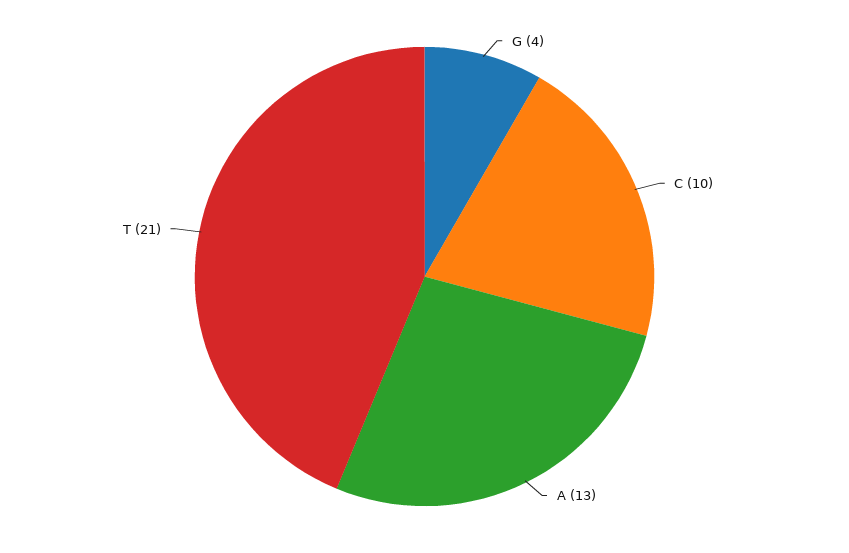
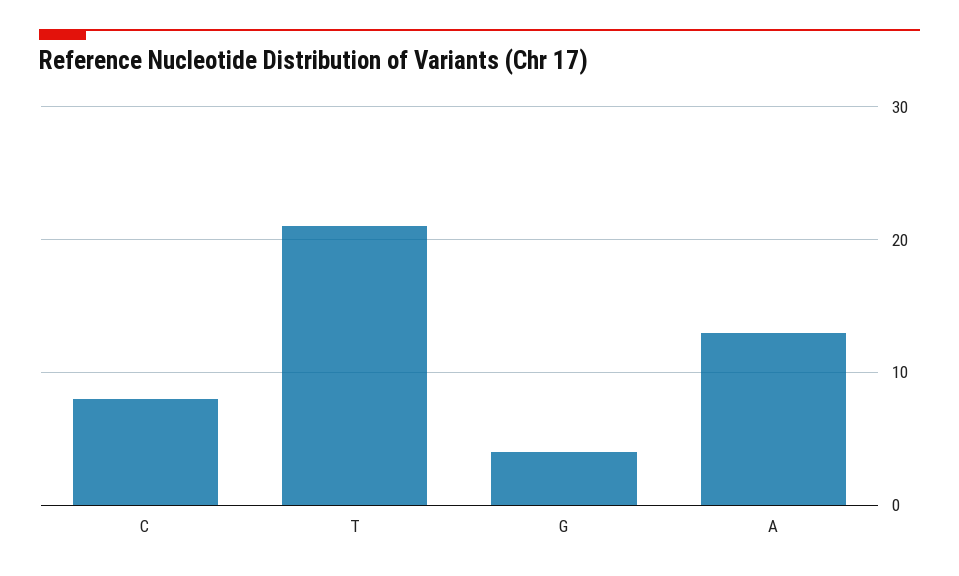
C: 10 -> 8

